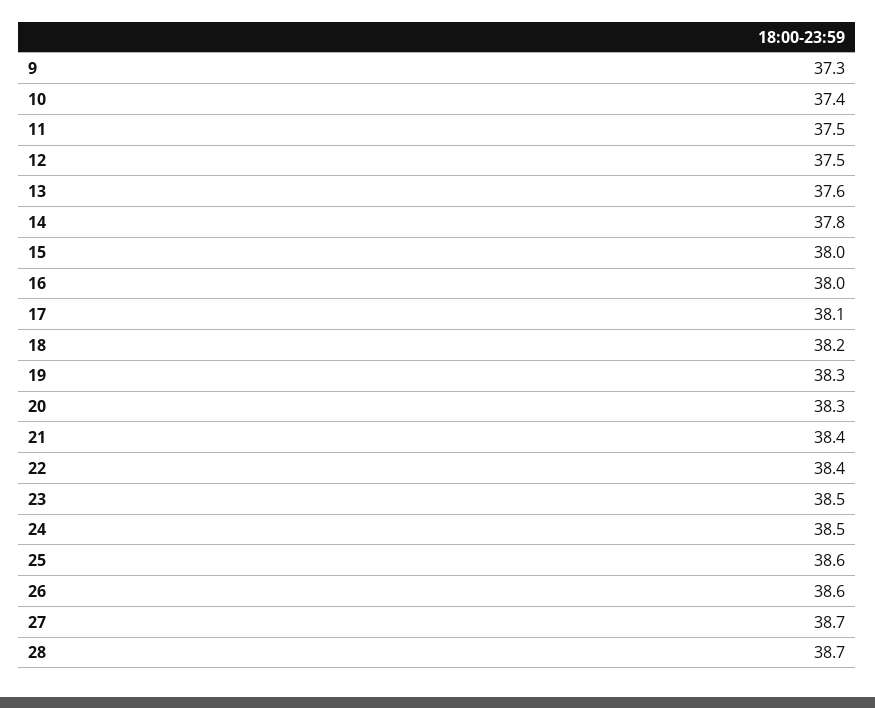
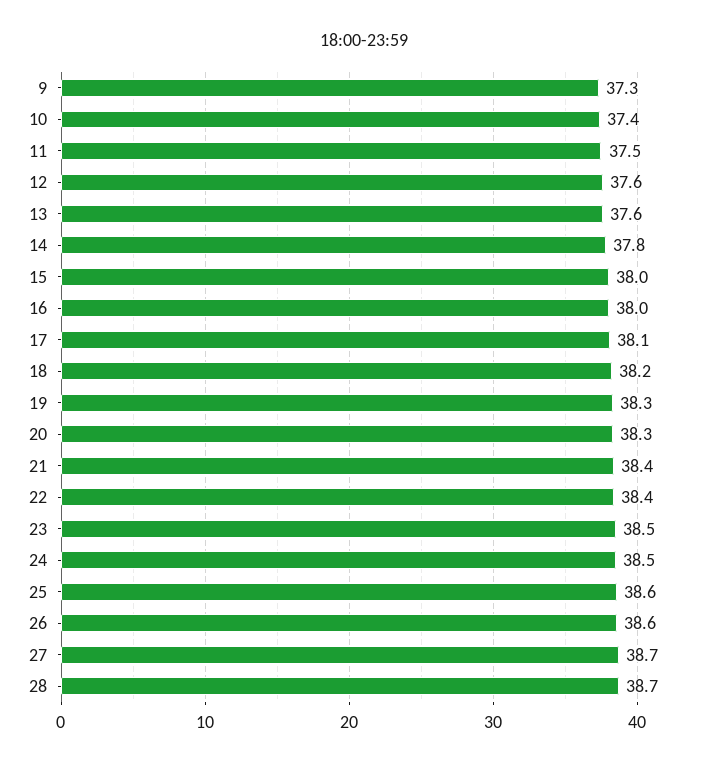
12: 37.5 -> 37.6

